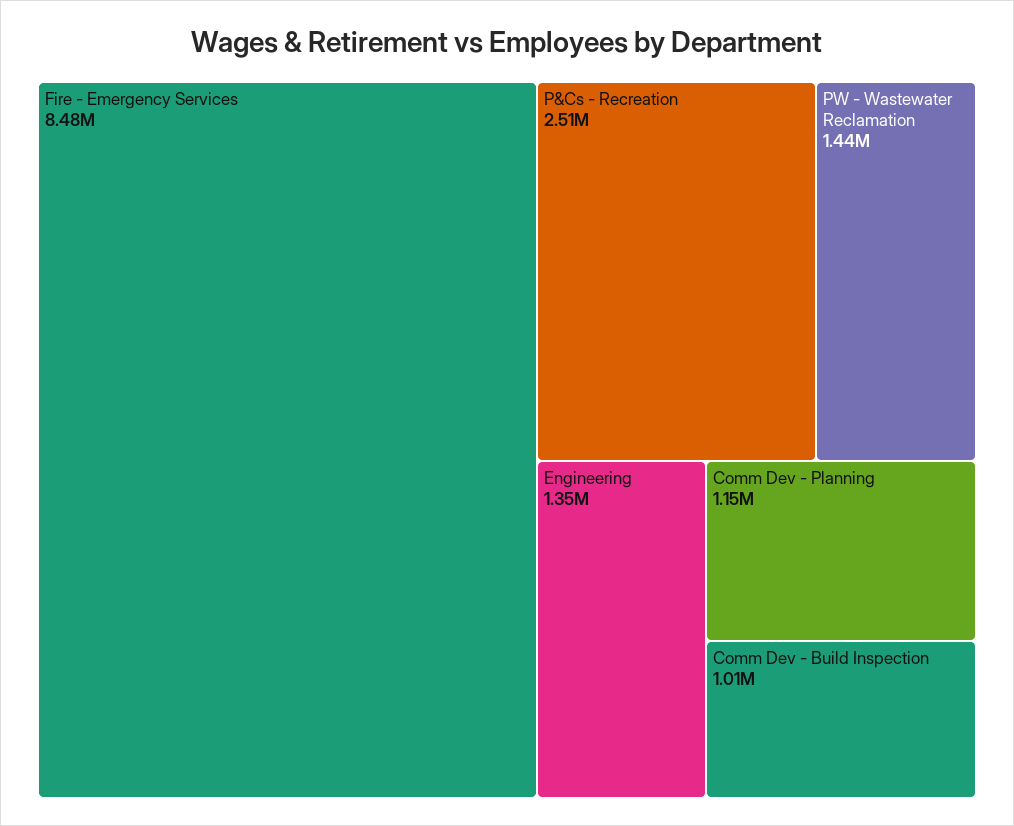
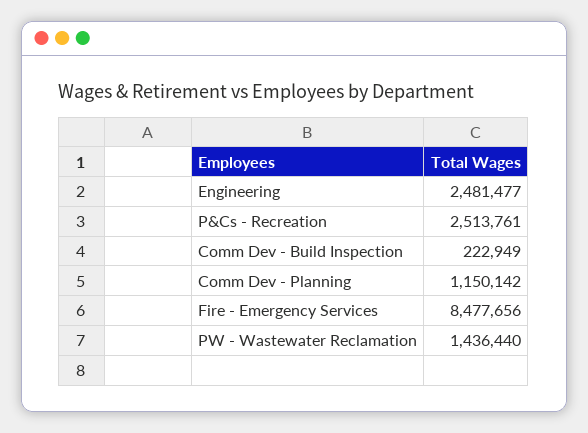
Engineering: 1350000 -> 2481477
Comm Dev - Build Inspection: 1010000 -> 222949

